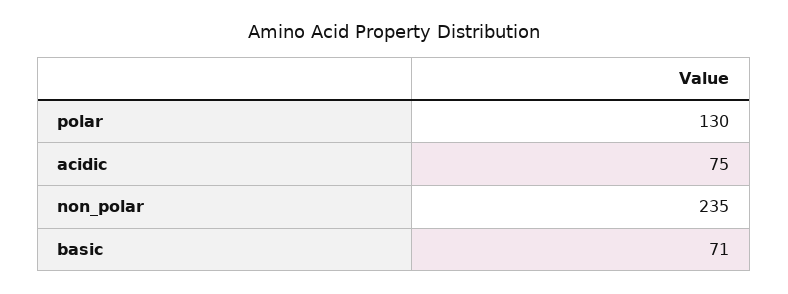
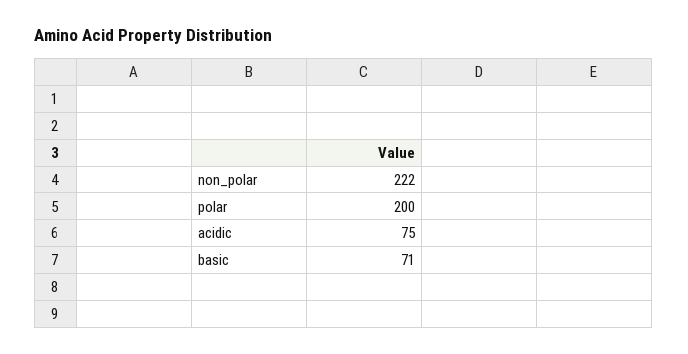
polar: 130 -> 200
non_polar: 235 -> 222

